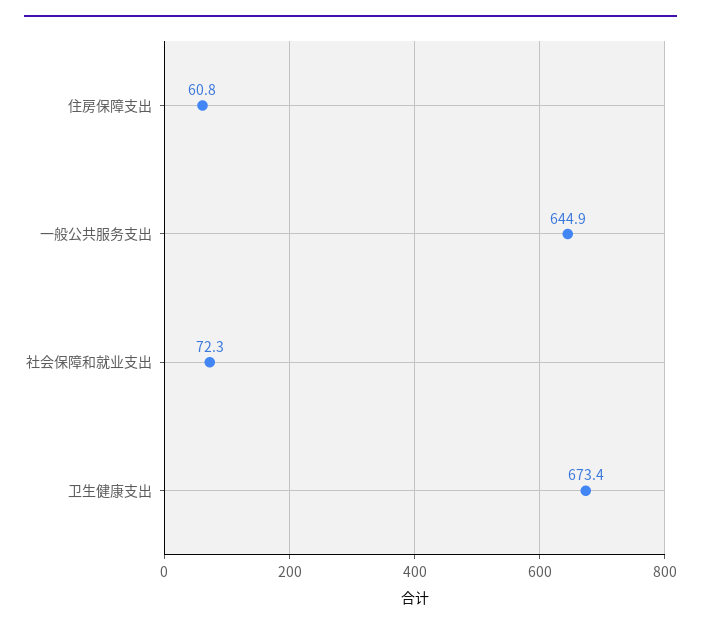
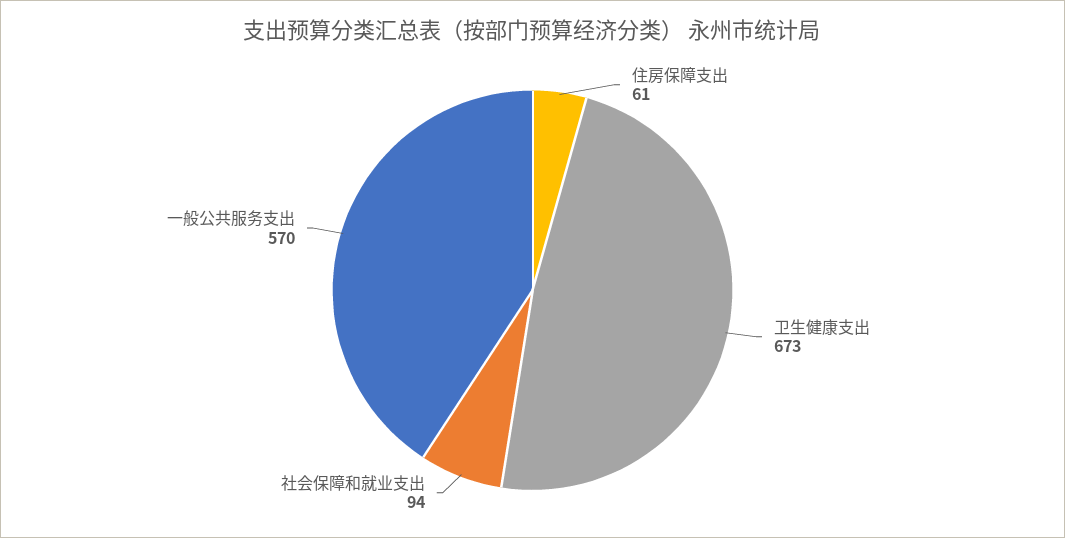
一般公共服务支出: 644.9 -> 570
社会保障和就业支出: 72.3 -> 94

